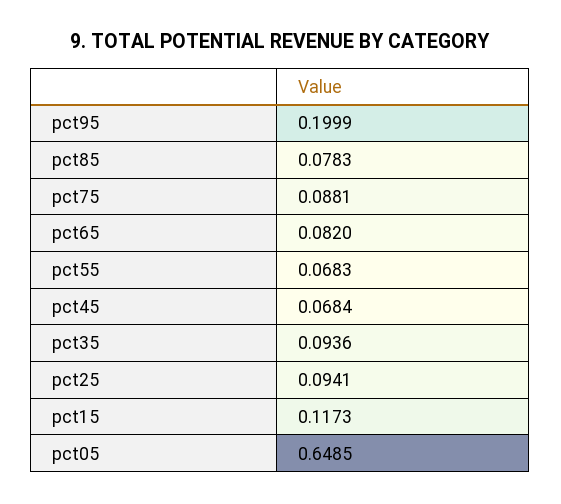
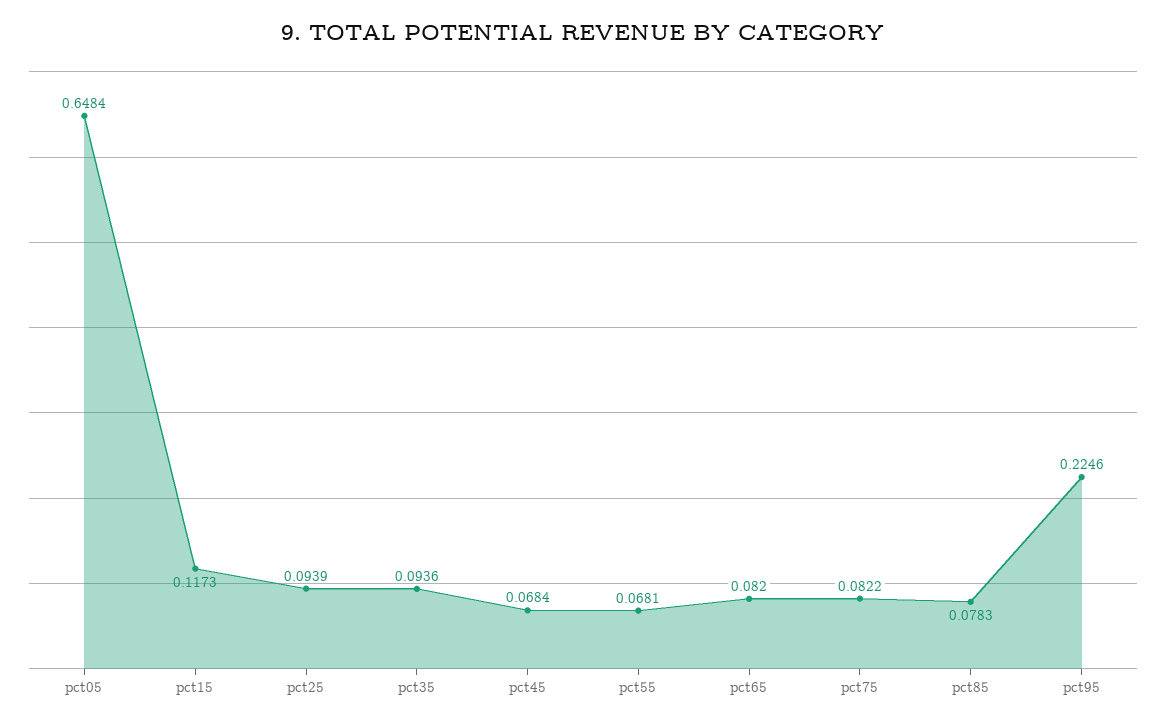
pct95: 0.1999 -> 0.2246
pct75: 0.0881 -> 0.0822
pct55: 0.0683 -> 0.0681
pct25: 0.0941 -> 0.0939
pct05: 0.6485 -> 0.6484

